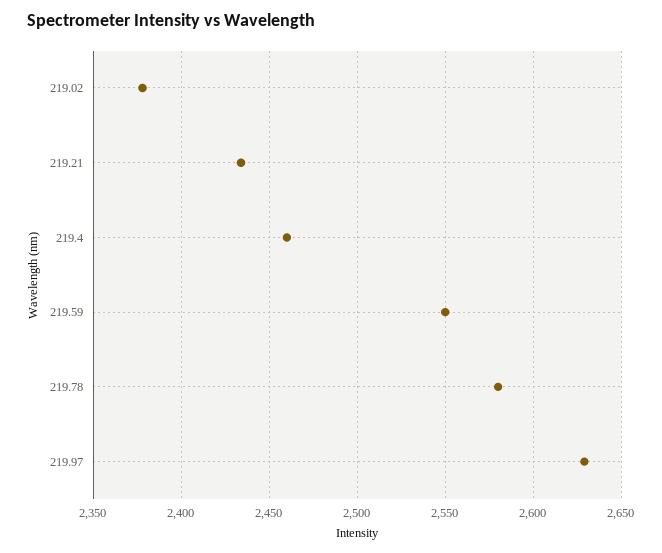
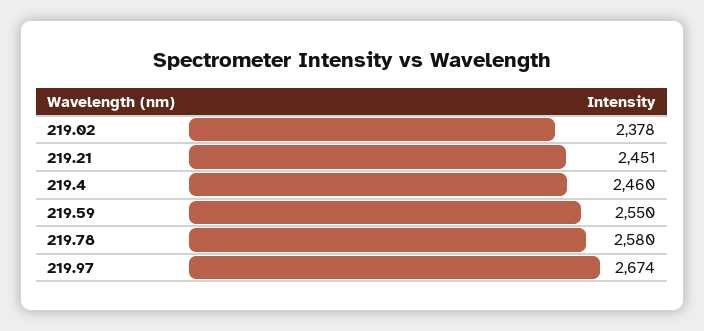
219.21: 2435 -> 2451
219.97: 2630 -> 2674

